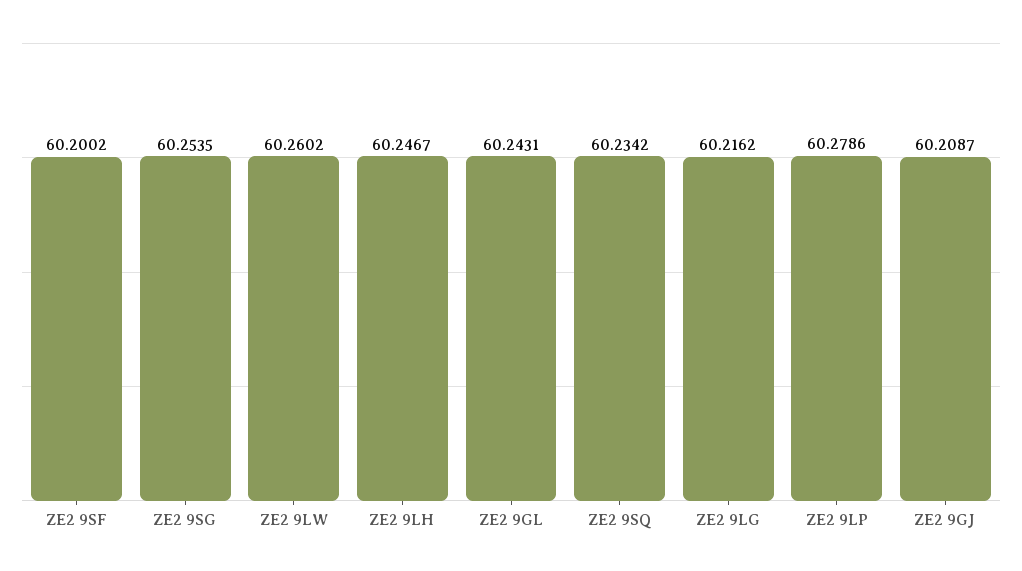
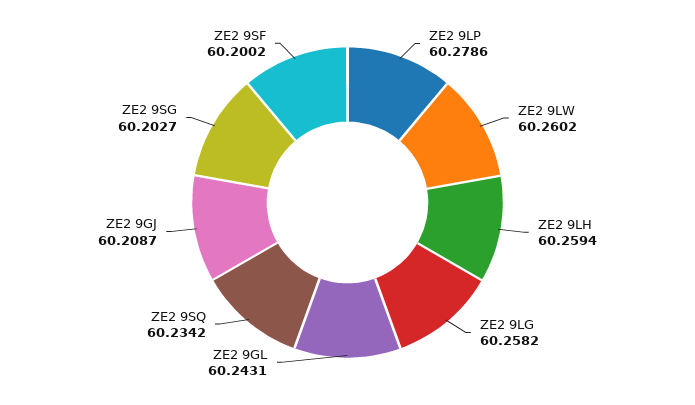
ZE2 9SG: 60.2535 -> 60.2027
ZE2 9LH: 60.2467 -> 60.2594
ZE2 9LG: 60.2162 -> 60.2582

